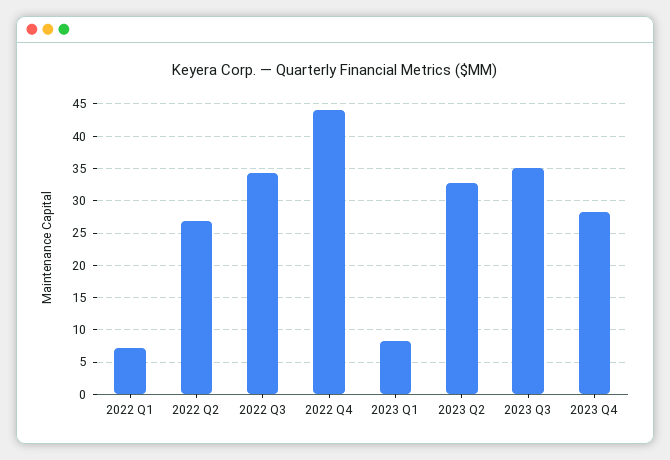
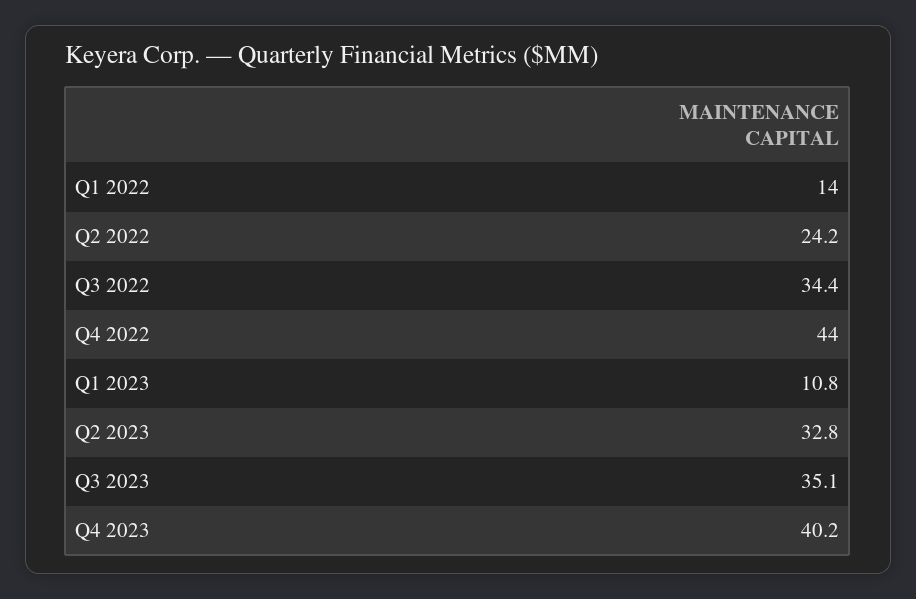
2022 Q1: 7 -> 14
2022 Q2: 27 -> 24.2
2023 Q1: 8 -> 10.8
2023 Q4: 28 -> 40.2

